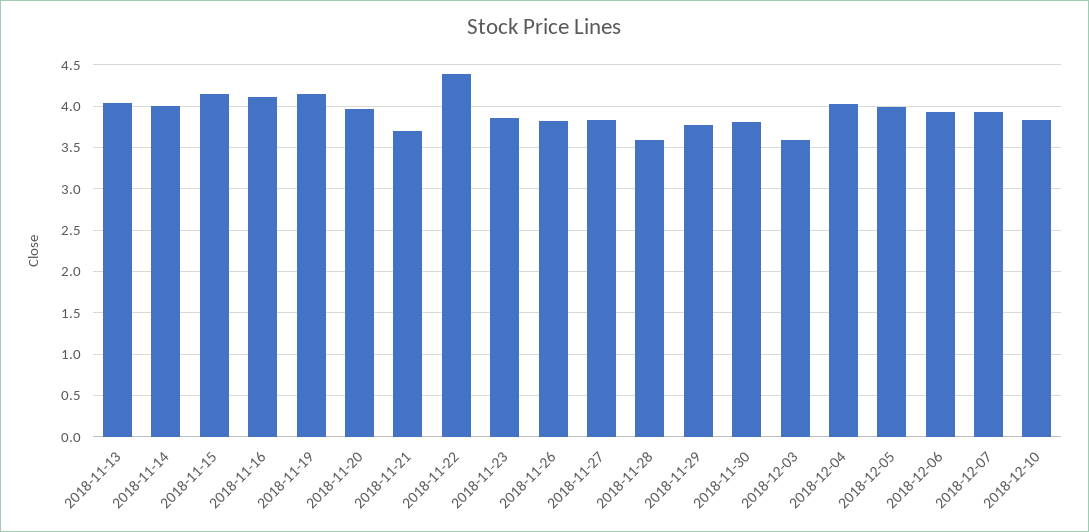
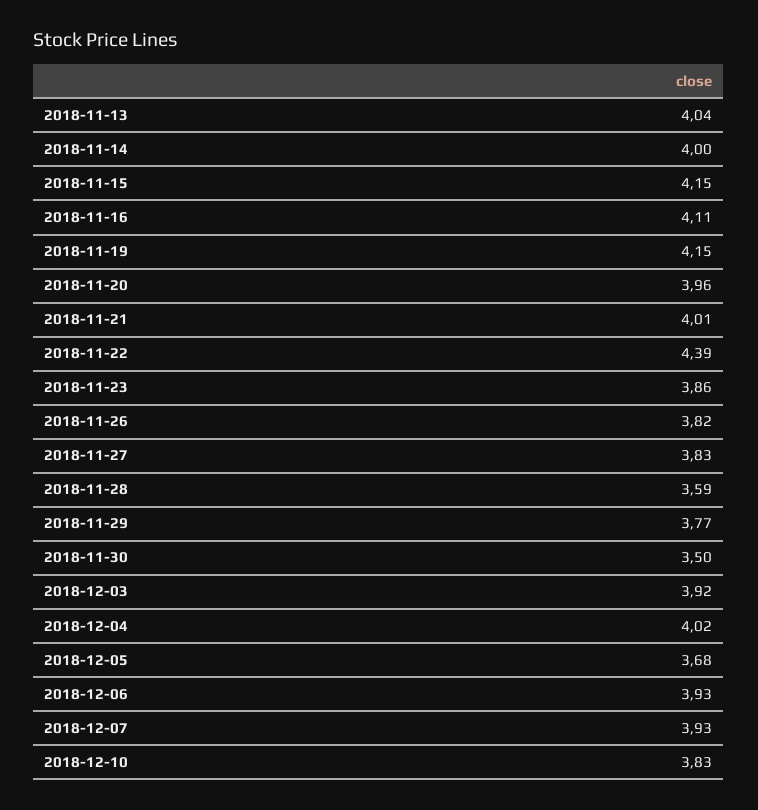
2018-11-21: 3.7 -> 4.01
2018-11-30: 3.8 -> 3.5
2018-12-03: 3.6 -> 3.92
2018-12-05: 4 -> 3.68

